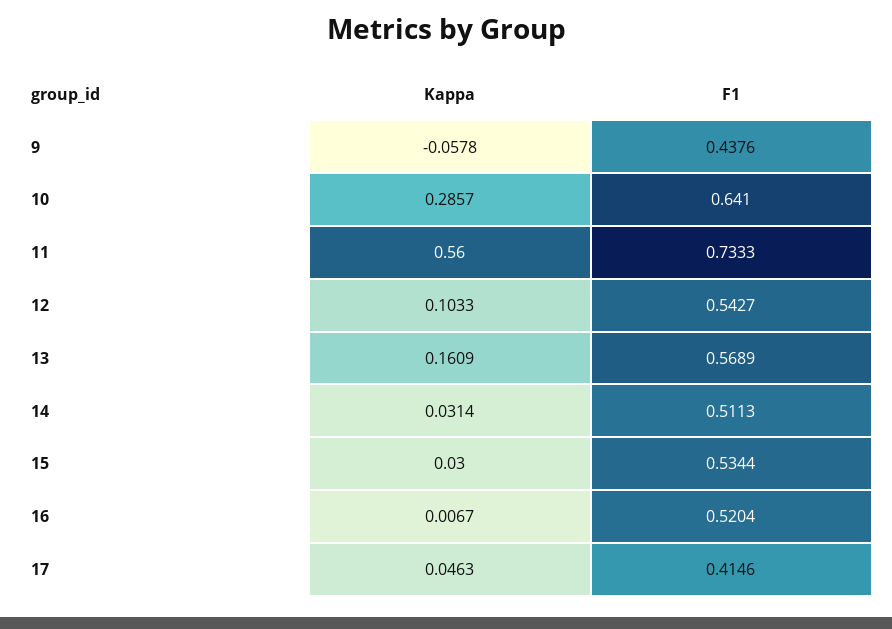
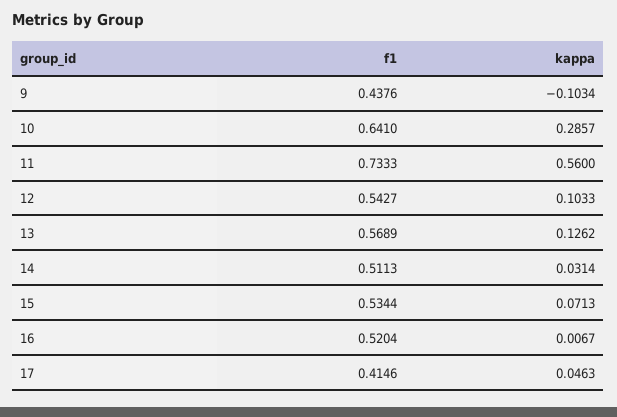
Kappa, 9: -0.0578 -> -0.1034
Kappa, 13: 0.1609 -> 0.1262
Kappa, 15: 0.03 -> 0.0713

